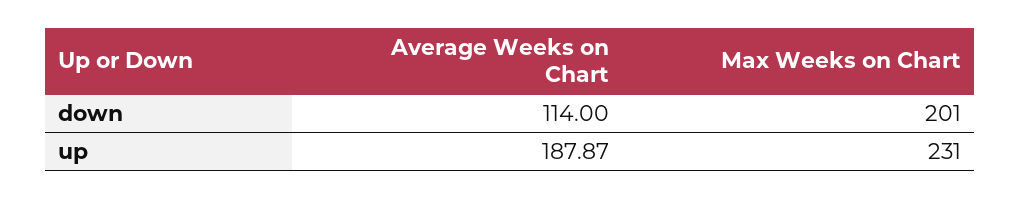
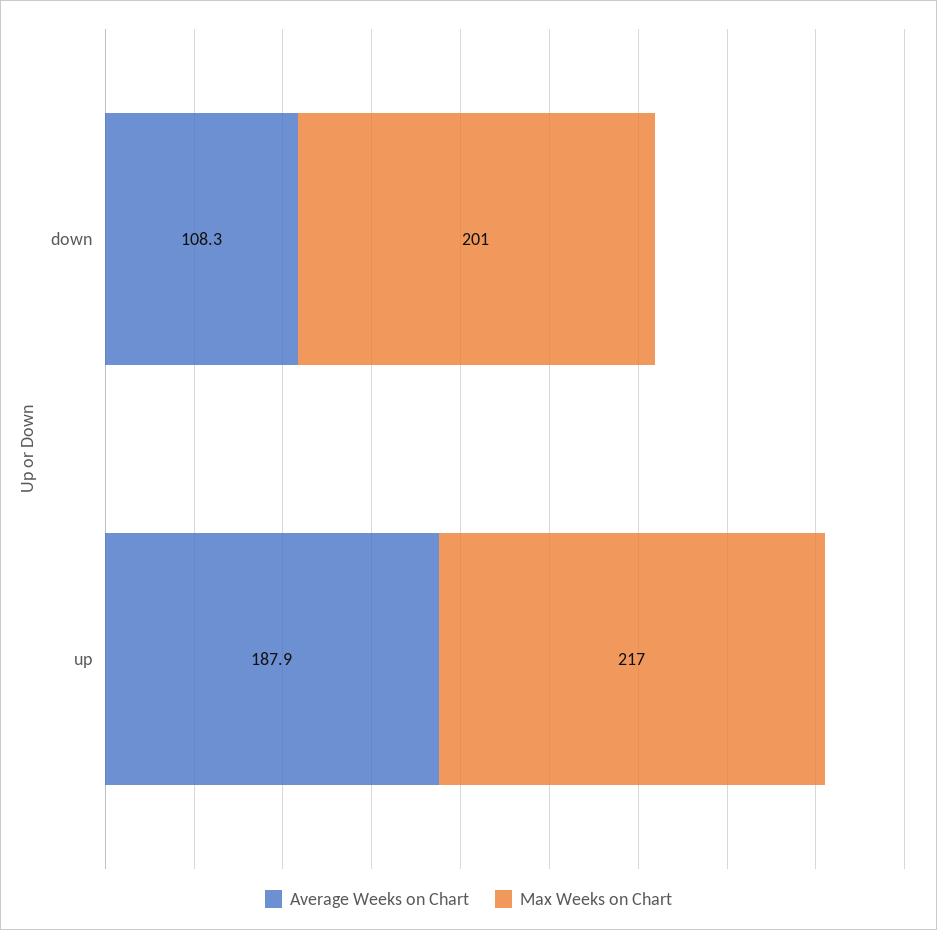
Average Weeks on Chart, down: 114 -> 108.3
Max Weeks on Chart, up: 231 -> 217

